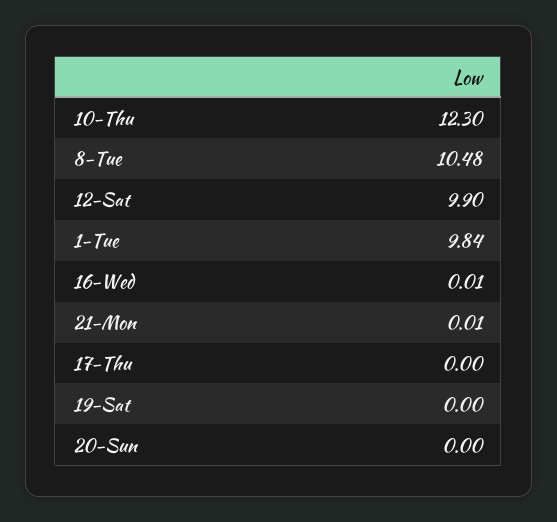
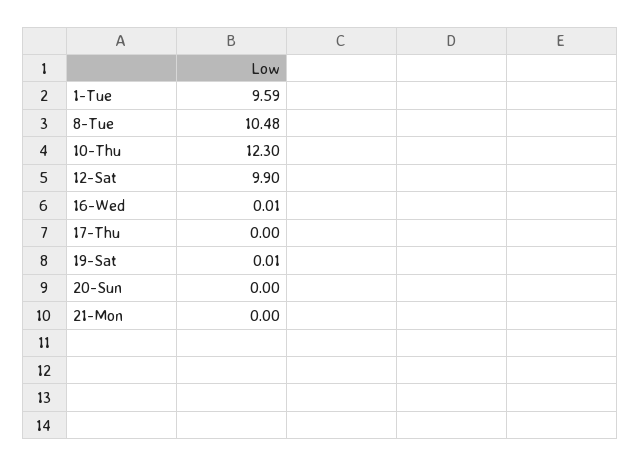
1-Tue: 9.84 -> 9.59
21-Mon: 0.01 -> 0
19-Sat: 0 -> 0.01

